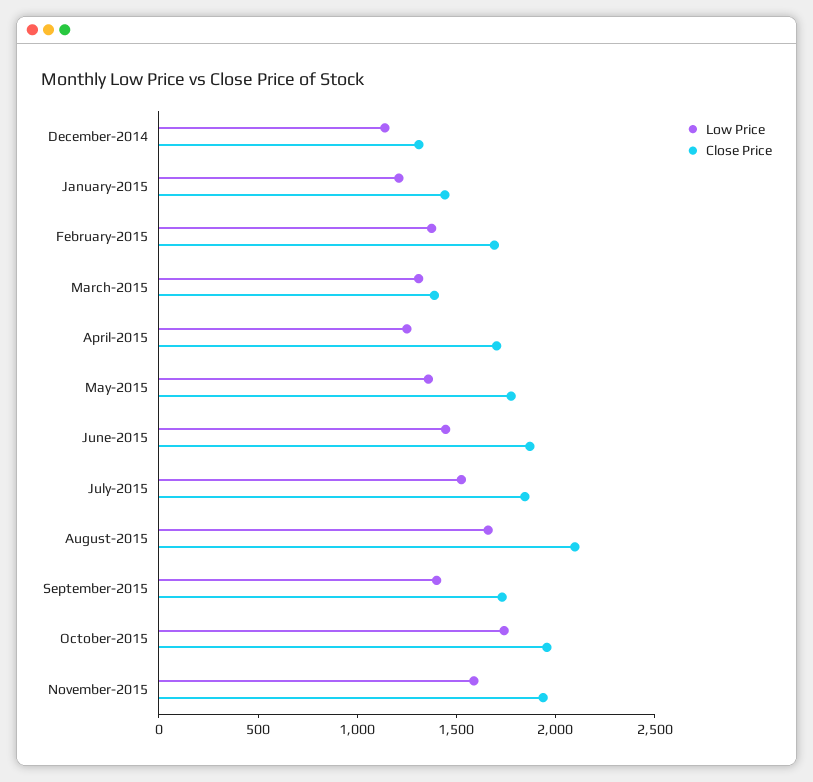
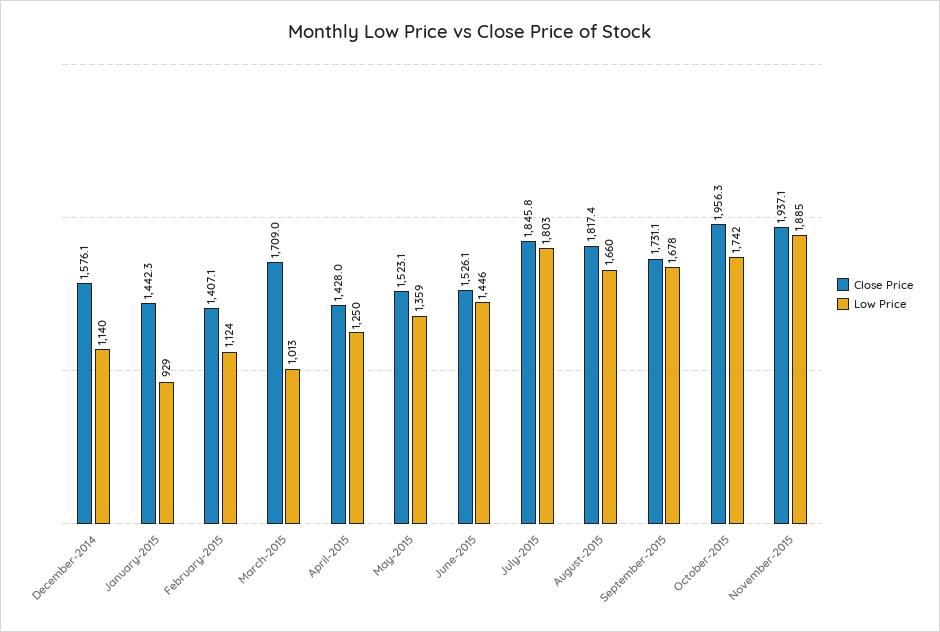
Close Price, December-2014: 1300 -> 1576.1
Low Price, January-2015: 1200 -> 929
Low Price, February-2015: 1400 -> 1124
Close Price, February-2015: 1700 -> 1407.1
Low Price, March-2015: 1300 -> 1013
Close Price, March-2015: 1400 -> 1709
Close Price, April-2015: 1700 -> 1428
Close Price, May-2015: 1800 -> 1523.1
Close Price, June-2015: 1900 -> 1526.1
Low Price, July-2015: 1500 -> 1803
Close Price, August-2015: 2100 -> 1817.4
Low Price, September-2015: 1400 -> 1678
Low Price, November-2015: 1600 -> 1885

